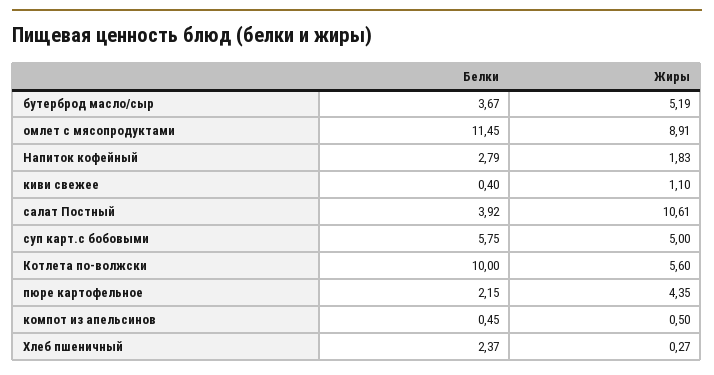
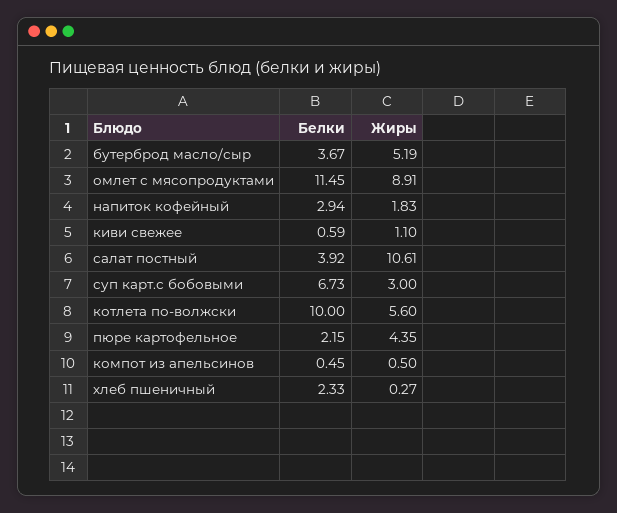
Белки, Напиток кофейный: 2.79 -> 2.94
Белки, киви свежее: 0.4 -> 0.59
Белки, суп карт.с бобовыми: 5.75 -> 6.73
Жиры, суп карт.с бобовыми: 5 -> 3
Белки, Хлеб пшеничный: 2.37 -> 2.33

